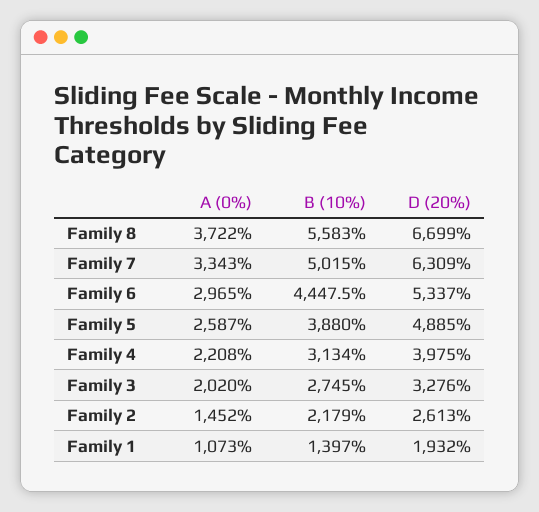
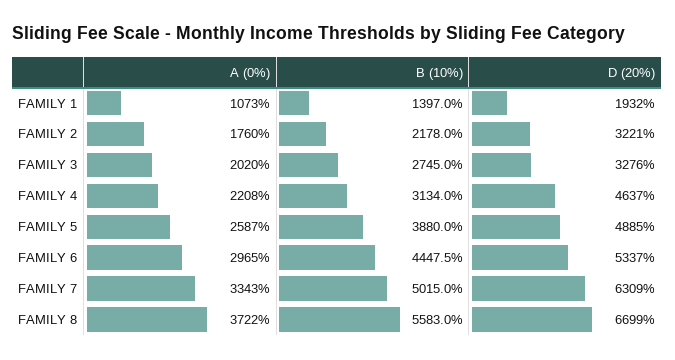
D (20%), Family 4: 3975 -> 4637
A (0%), Family 2: 1452 -> 1760
B (10%), Family 2: 2179 -> 2178
D (20%), Family 2: 2613 -> 3221

